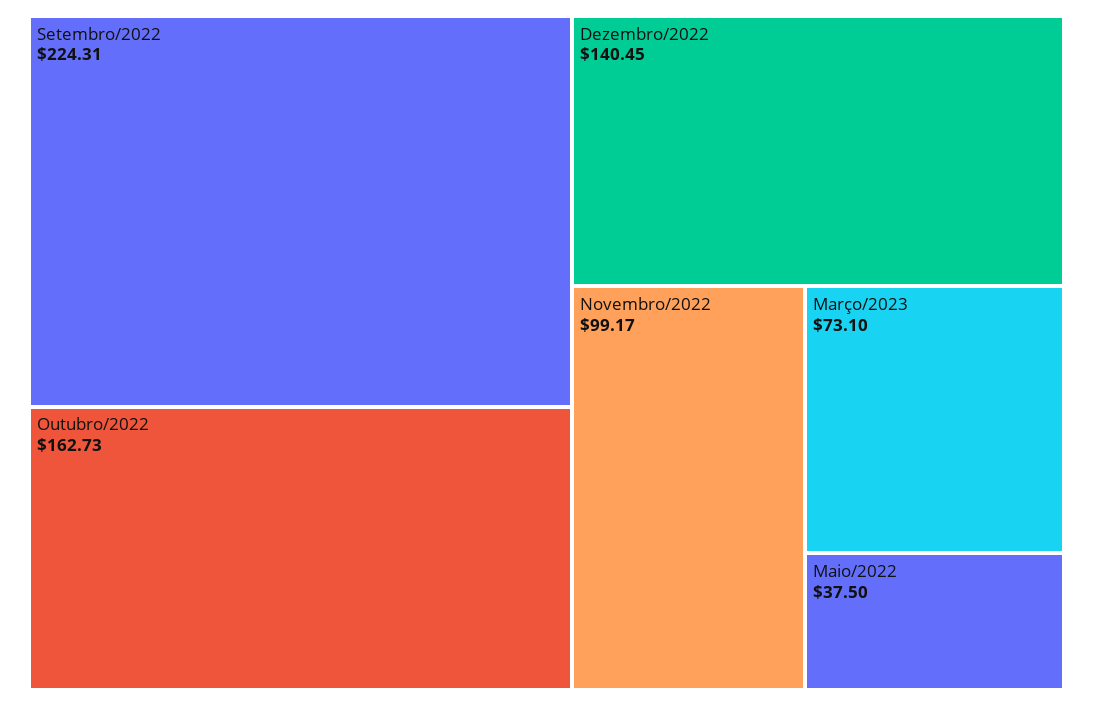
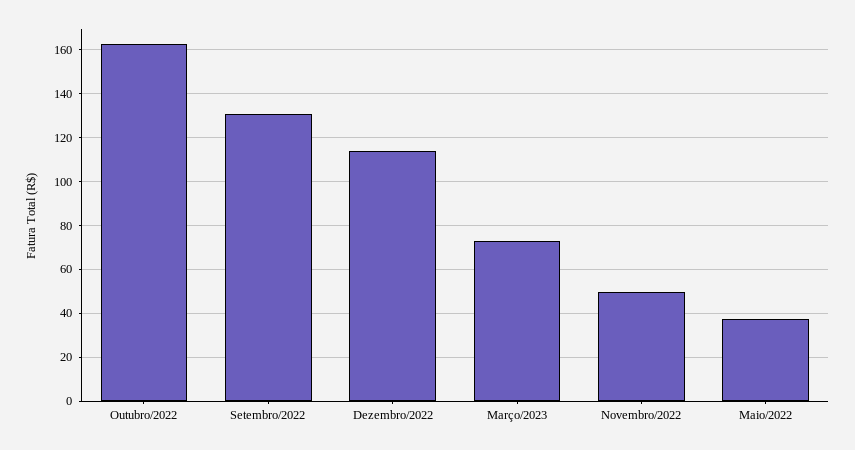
Setembro/2022: 224.31 -> 130
Dezembro/2022: 140.45 -> 115
Novembro/2022: 99.17 -> 50

